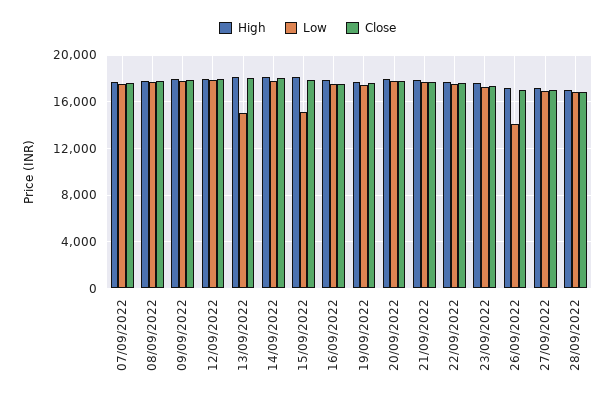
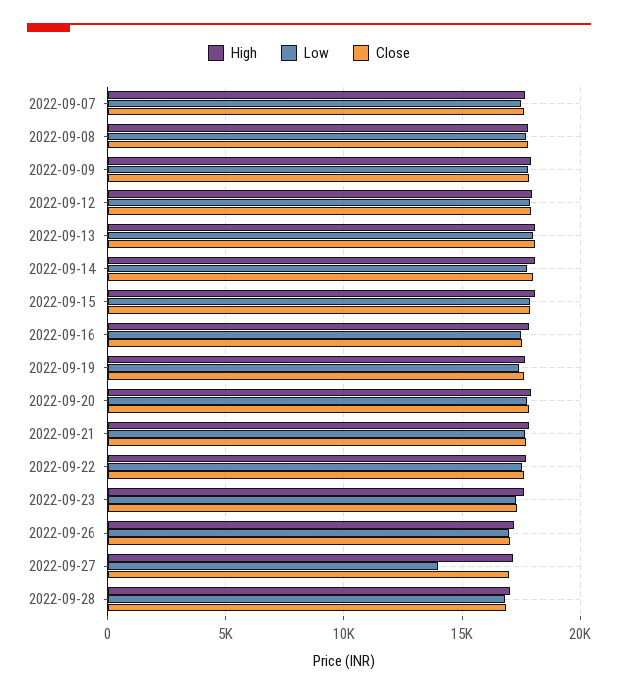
Low, 13/09/2022: 15000 -> 18000
Low, 15/09/2022: 15000 -> 18000
Low, 26/09/2022: 14000 -> 17000
Low, 27/09/2022: 17000 -> 14000

